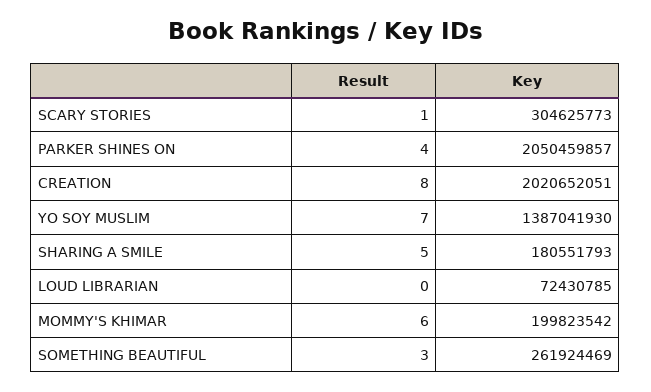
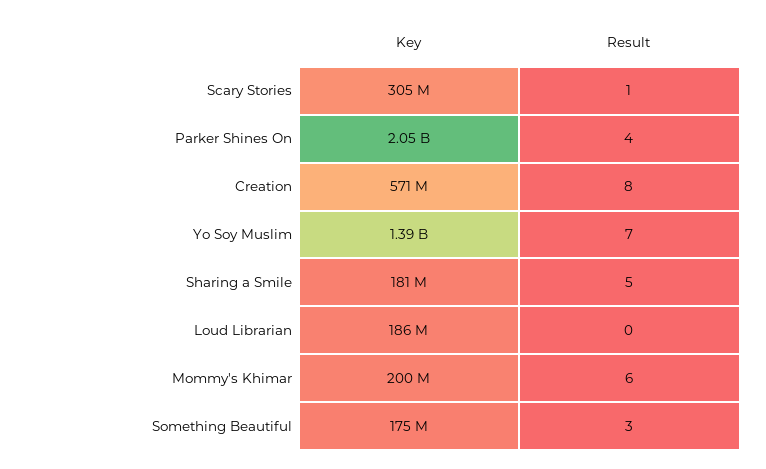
Key, CREATION: 2020652051 -> 571000000
Key, LOUD LIBRARIAN: 72430785 -> 186000000
Key, SOMETHING BEAUTIFUL: 261924469 -> 175000000

